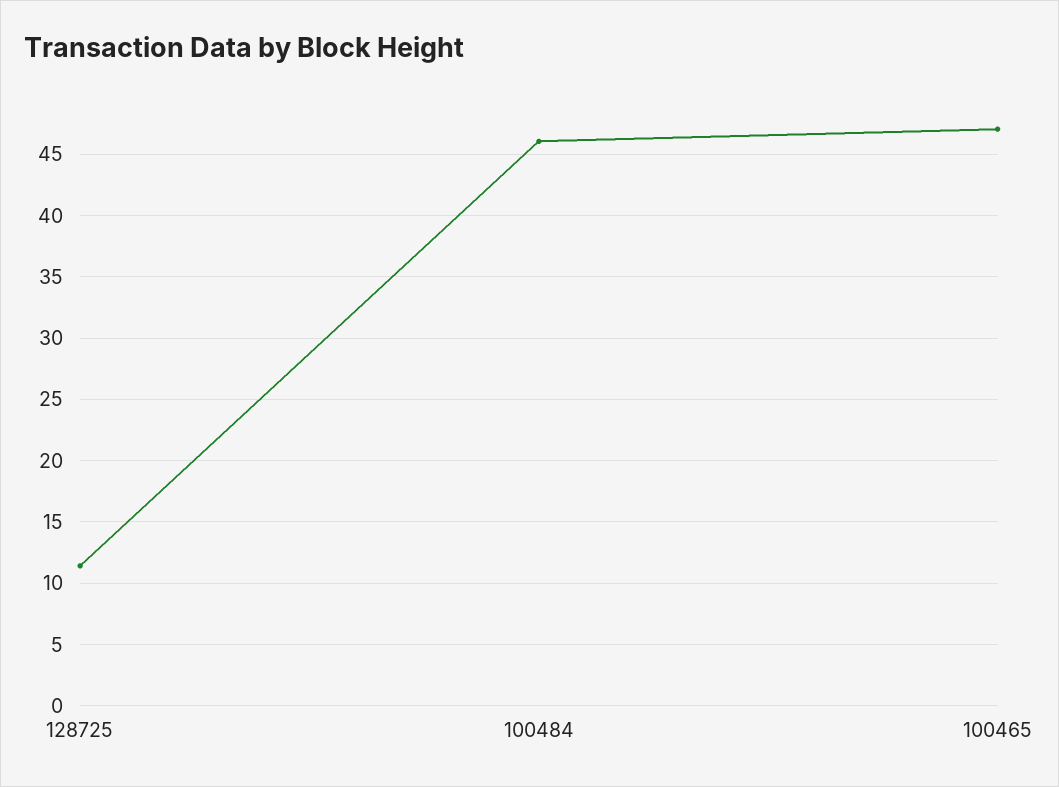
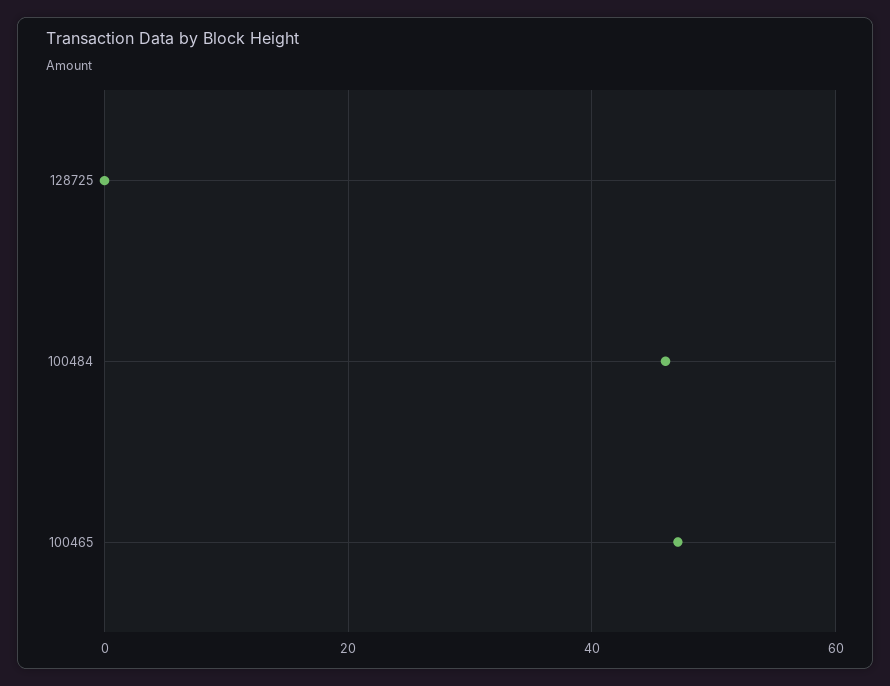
128725: 11.5 -> 0

